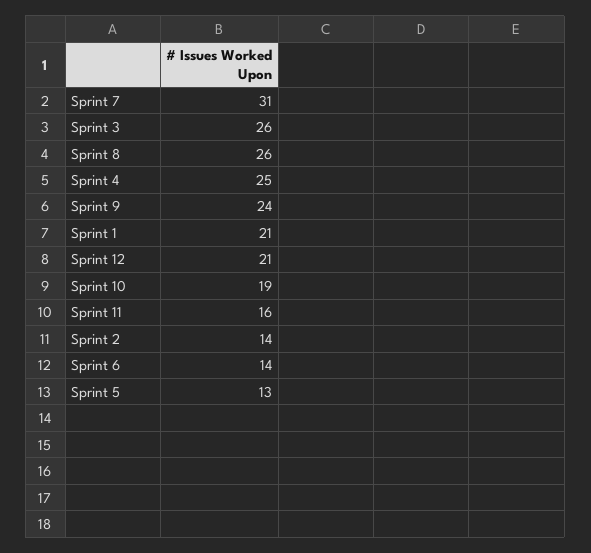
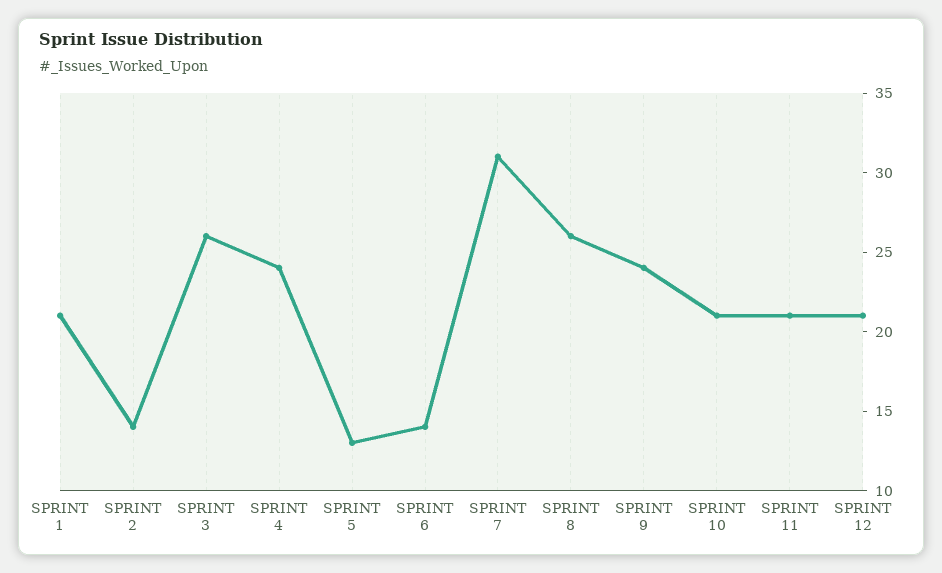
Sprint 4: 25 -> 24
Sprint 10: 19 -> 21
Sprint 11: 16 -> 21

